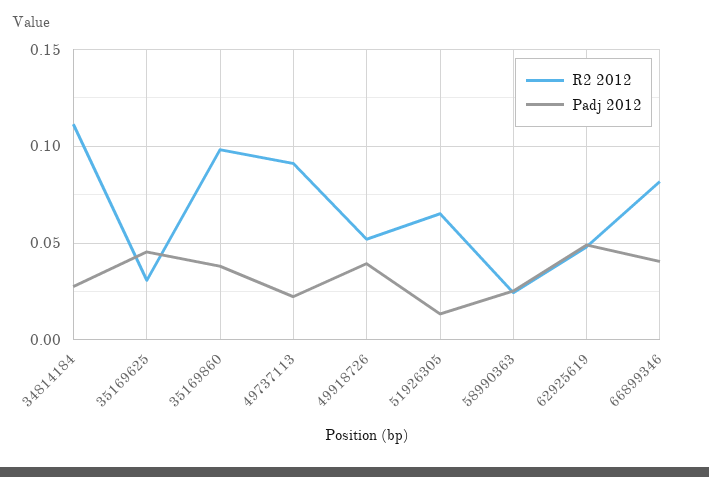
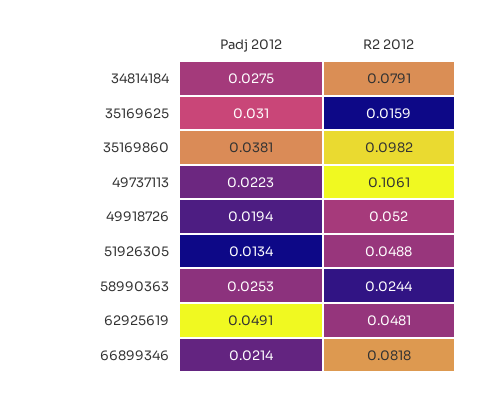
R2 2012, 34814184: 0.11 -> 0.0791
R2 2012, 35169625: 0.03 -> 0.0159
Padj 2012, 35169625: 0.045 -> 0.031
R2 2012, 49737113: 0.09 -> 0.1061
Padj 2012, 49918726: 0.04 -> 0.0194
R2 2012, 51926305: 0.065 -> 0.0488
Padj 2012, 66899346: 0.04 -> 0.0214

